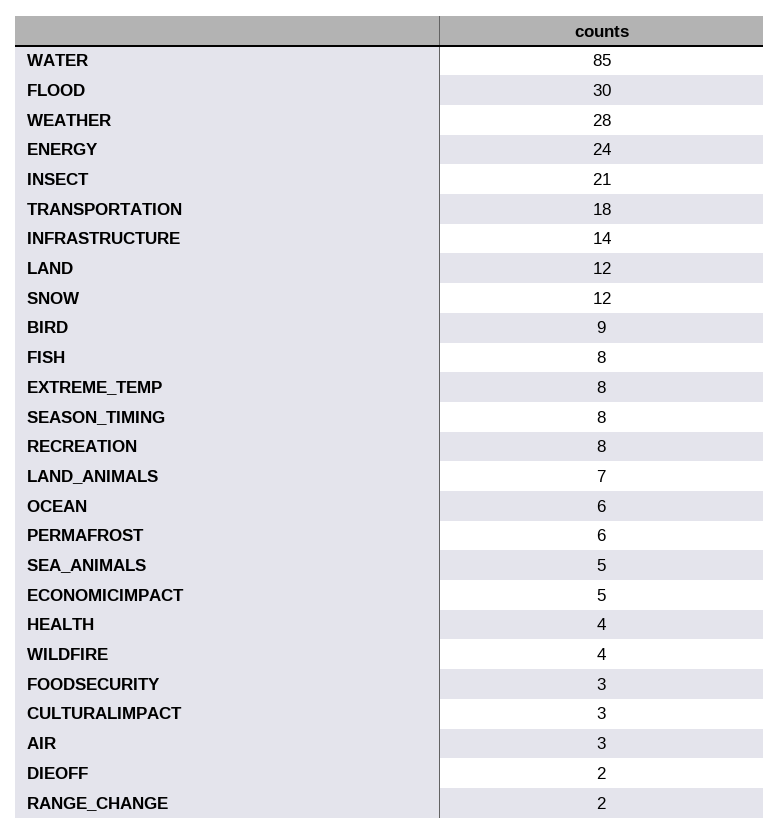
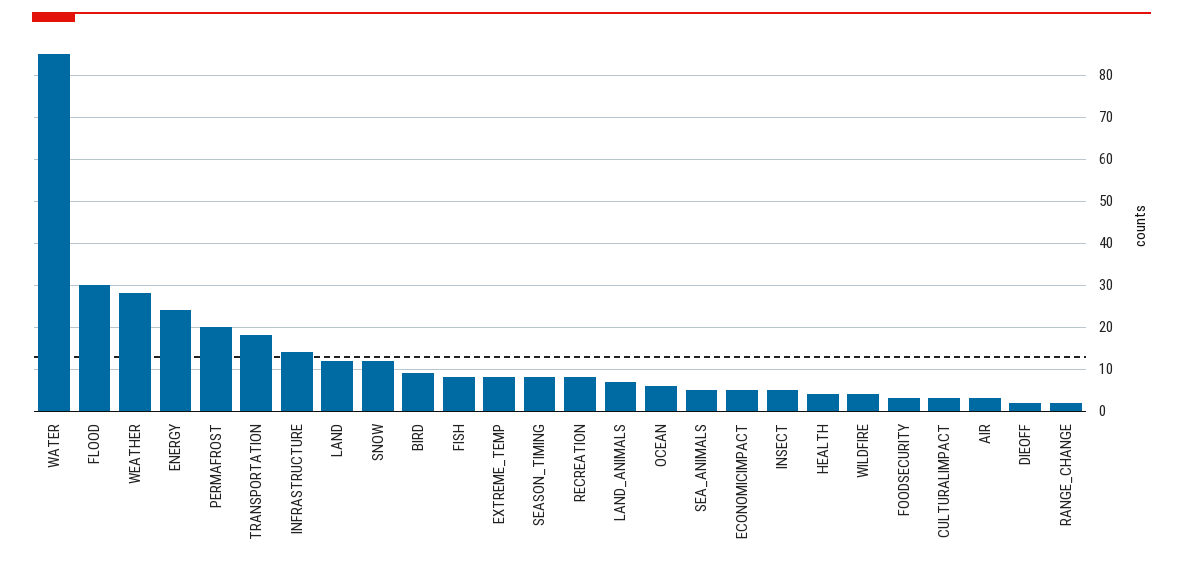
INSECT: 21 -> 5
PERMAFROST: 6 -> 20

